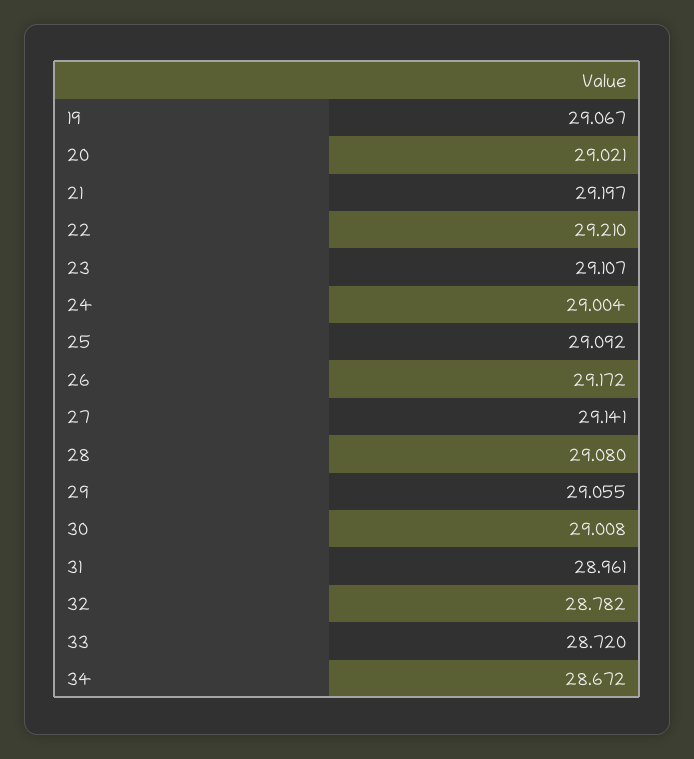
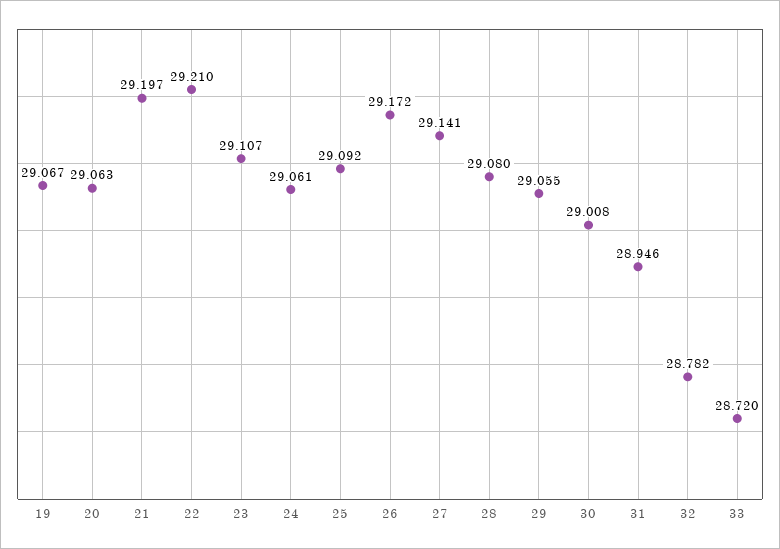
20: 29.021 -> 29.063
24: 29.004 -> 29.061
31: 28.961 -> 28.946
34: 28.672 -> none

